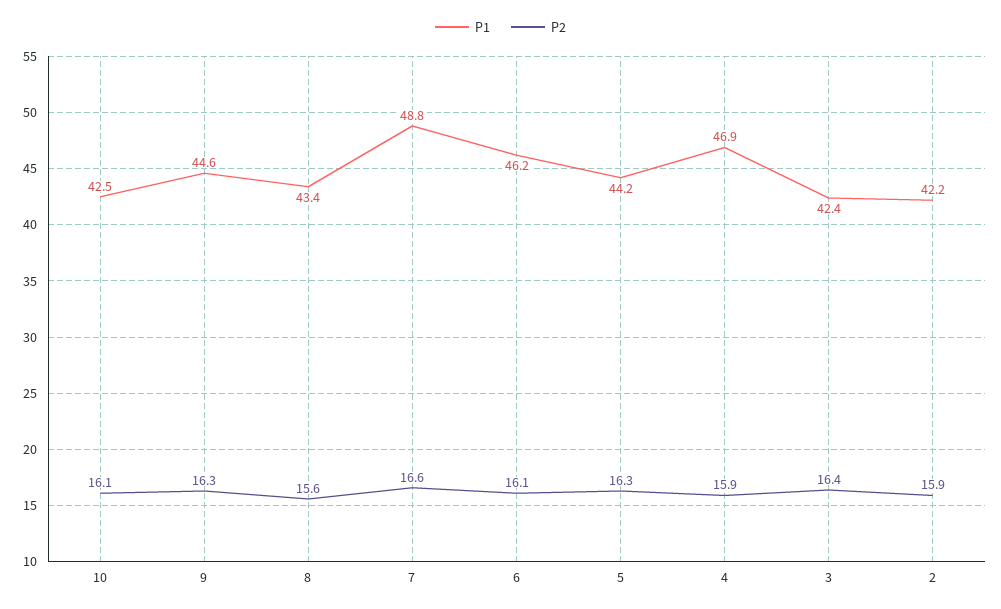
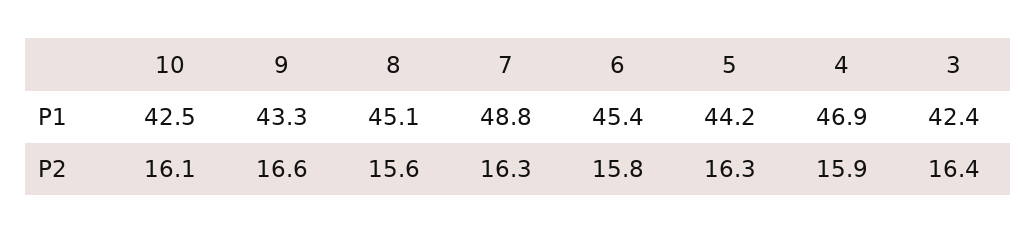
P1, 9: 44.6 -> 43.3
P2, 9: 16.3 -> 16.6
P1, 8: 43.4 -> 45.1
P2, 7: 16.6 -> 16.3
P1, 6: 46.2 -> 45.4
P2, 6: 16.1 -> 15.8
P1, 2: 42.2 -> none
P2, 2: 15.9 -> none

